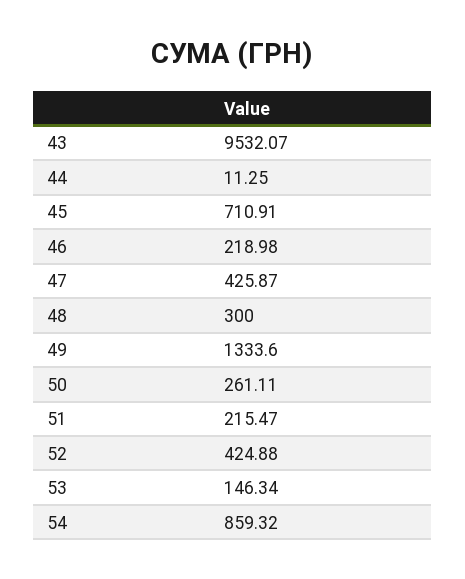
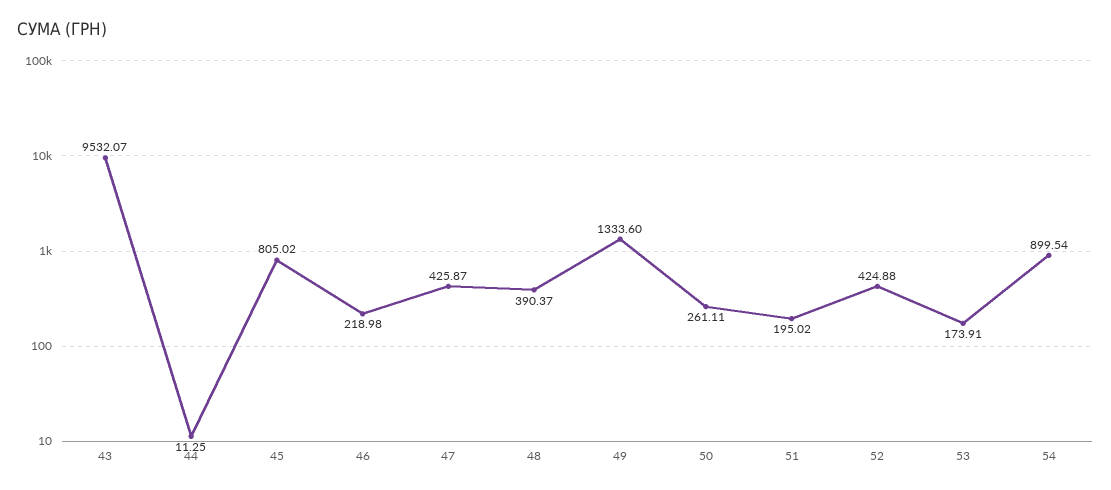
45: 710.91 -> 805.02
48: 300 -> 390.37
51: 215.47 -> 195.02
53: 146.34 -> 173.91
54: 859.32 -> 899.54

